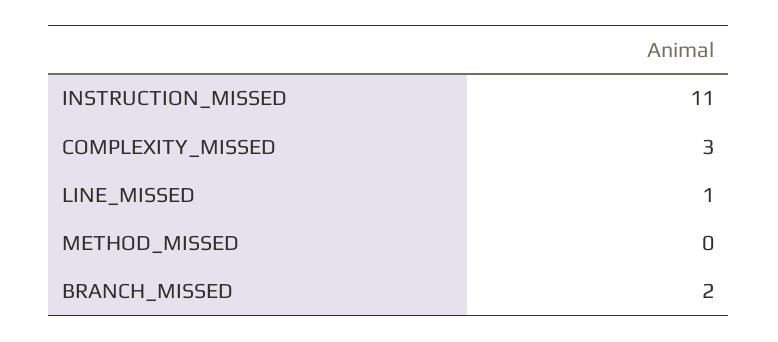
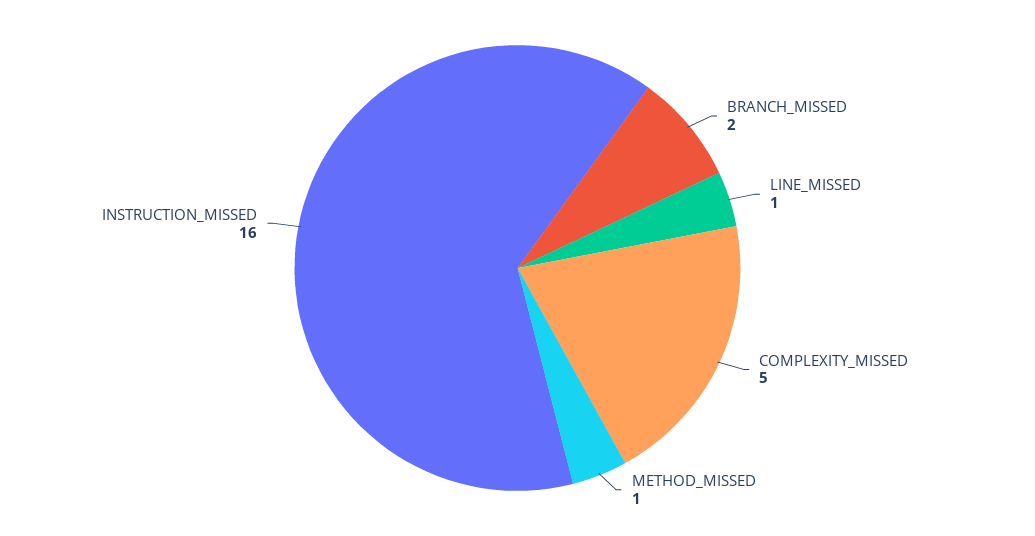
INSTRUCTION_MISSED: 11 -> 16
COMPLEXITY_MISSED: 3 -> 5
METHOD_MISSED: 0 -> 1

